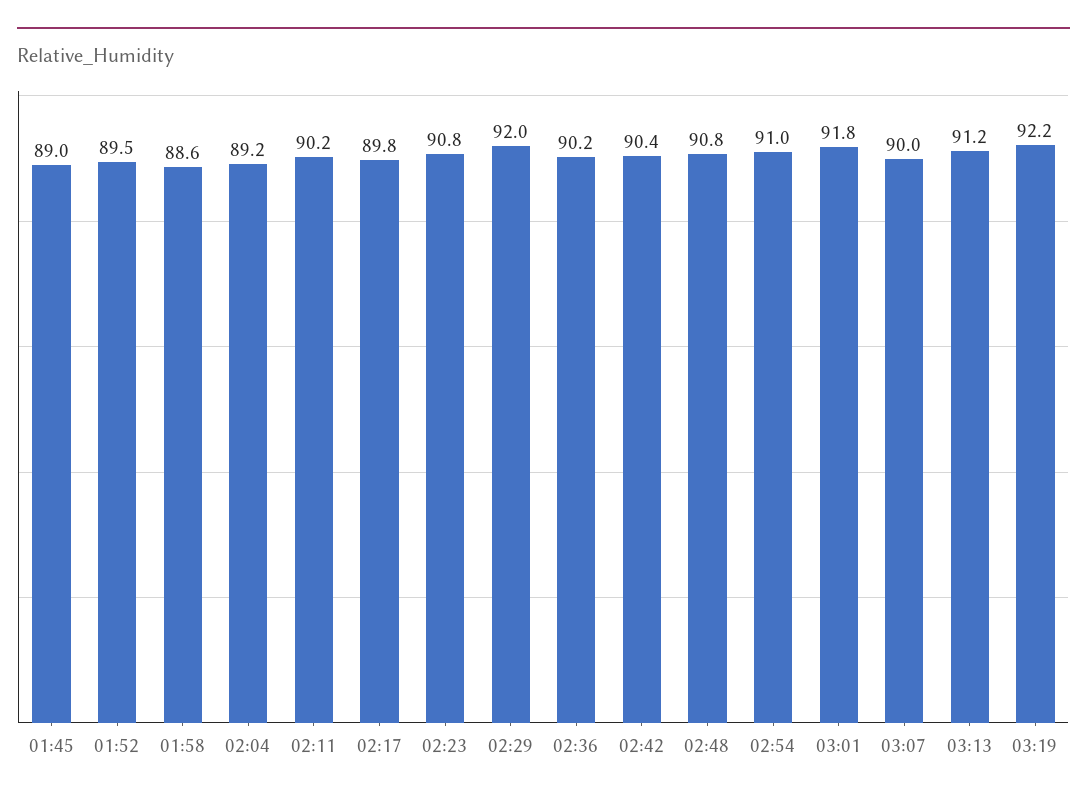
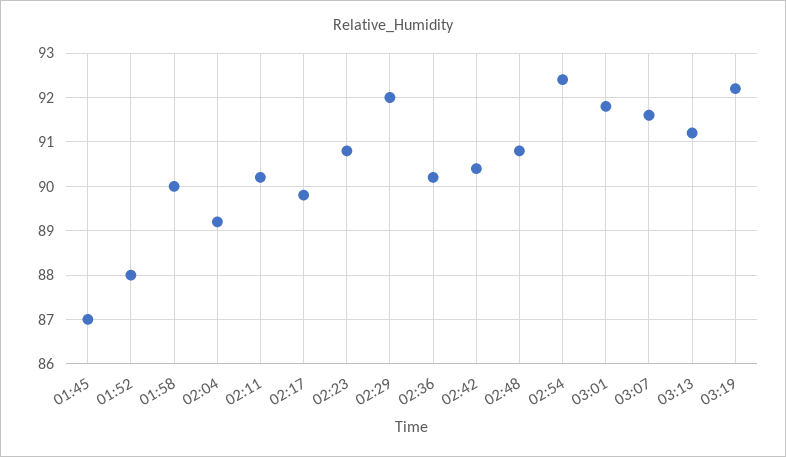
01:45: 89 -> 87
01:52: 89.5 -> 88
01:58: 88.6 -> 90
02:54: 91 -> 92.5
03:07: 90 -> 91.5

